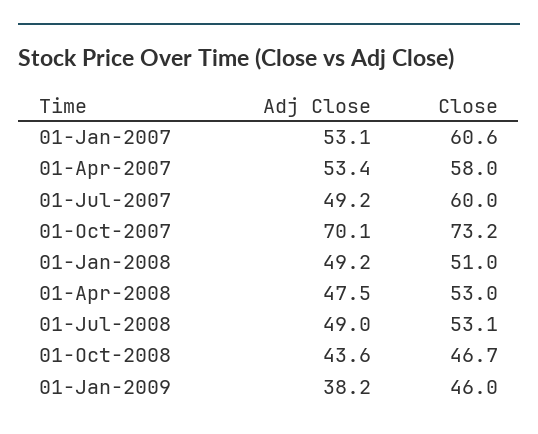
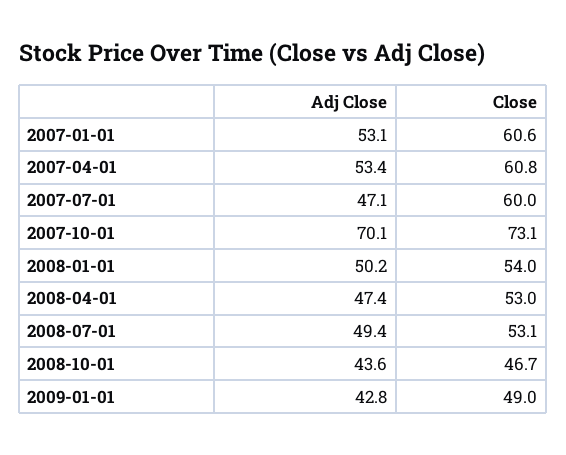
Close, 01-Apr-2007: 58 -> 60.8
Adj Close, 01-Jul-2007: 49.2 -> 47.1
Close, 01-Oct-2007: 73.2 -> 73.1
Adj Close, 01-Jan-2008: 49.2 -> 50.2
Close, 01-Jan-2008: 51 -> 54
Adj Close, 01-Apr-2008: 47.5 -> 47.4
Adj Close, 01-Jul-2008: 49 -> 49.4
Adj Close, 01-Jan-2009: 38.2 -> 42.8
Close, 01-Jan-2009: 46 -> 49

